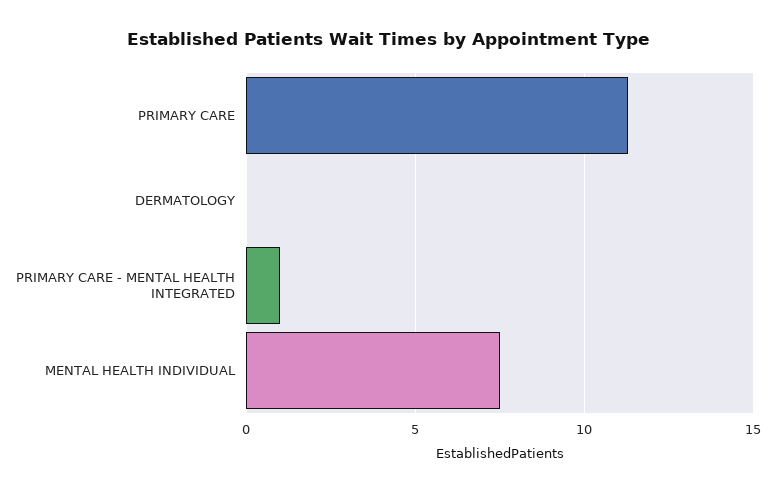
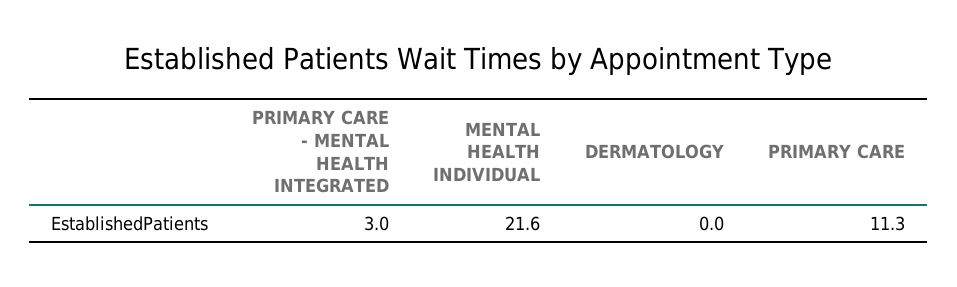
PRIMARY CARE - MENTAL HEALTH INTEGRATED: 1 -> 3
MENTAL HEALTH INDIVIDUAL: 7.5 -> 21.6

